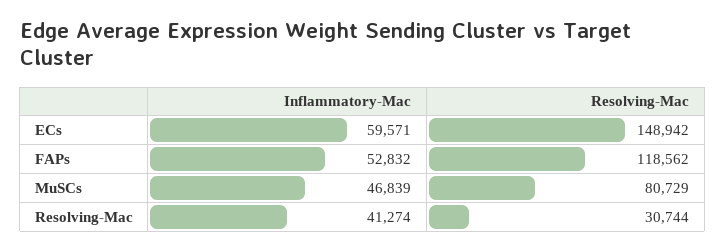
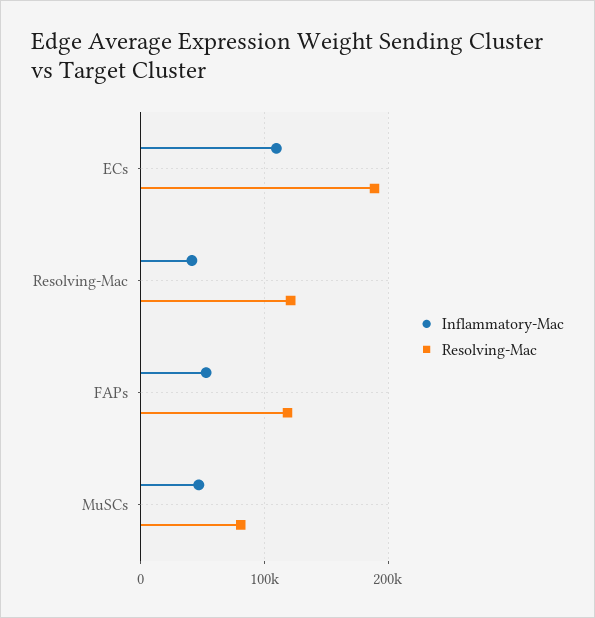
Inflammatory-Mac, ECs: 59571 -> 110000
Resolving-Mac, ECs: 148942 -> 190000
Resolving-Mac, Resolving-Mac: 30744 -> 120000

